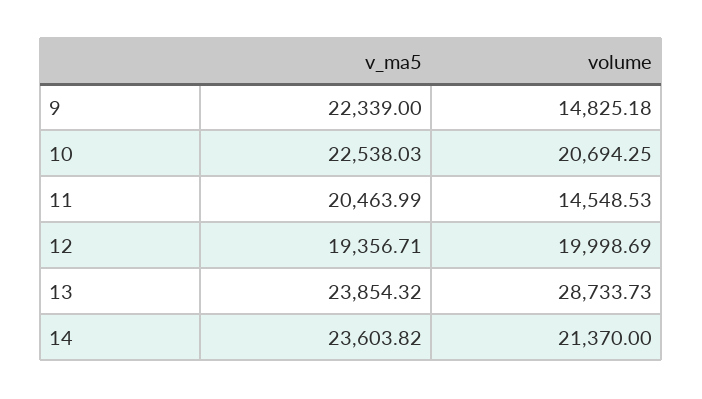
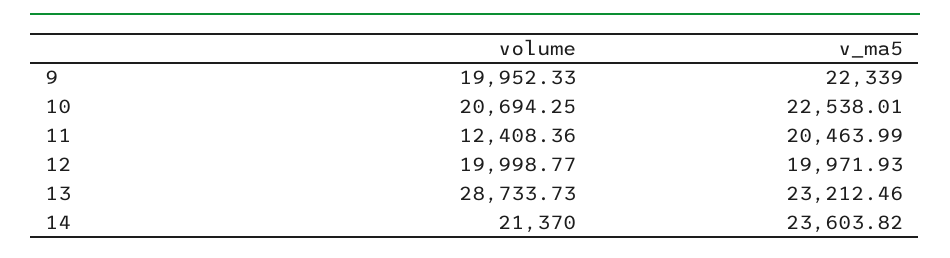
volume, 9: 14825.18 -> 19952.33
v_ma5, 10: 22538.03 -> 22538.01
volume, 11: 14548.53 -> 12408.36
v_ma5, 12: 19356.71 -> 19971.93
volume, 12: 19998.69 -> 19998.77
v_ma5, 13: 23854.32 -> 23212.46

